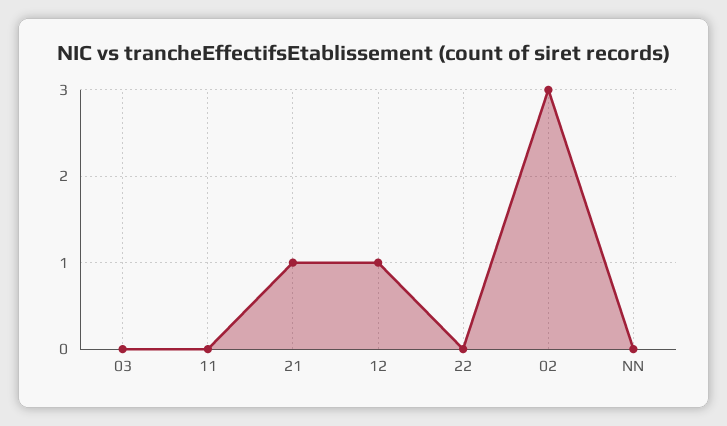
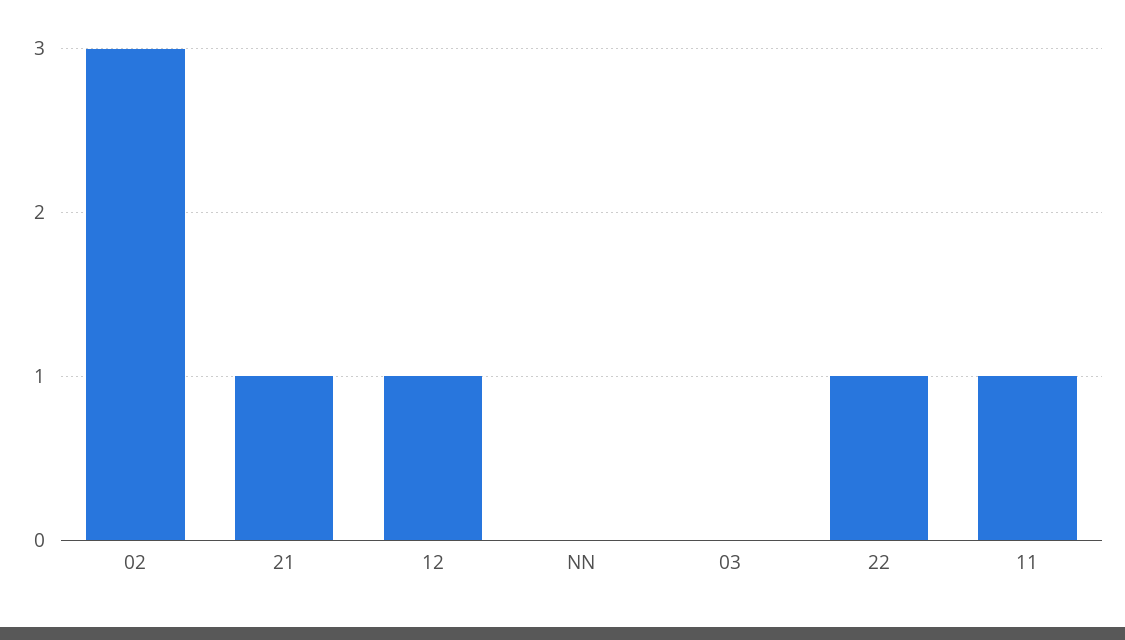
11: 0 -> 1
22: 0 -> 1

